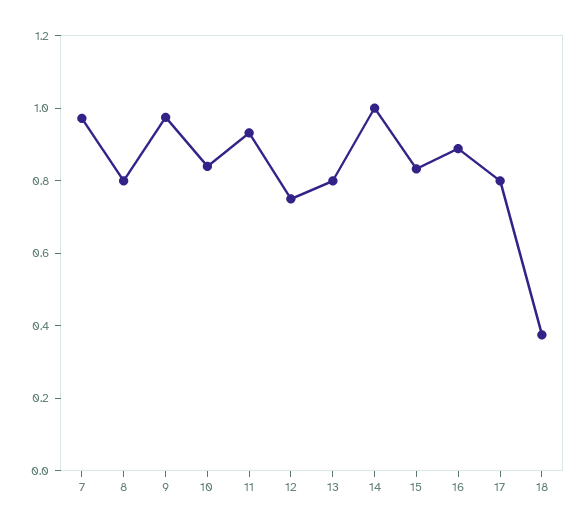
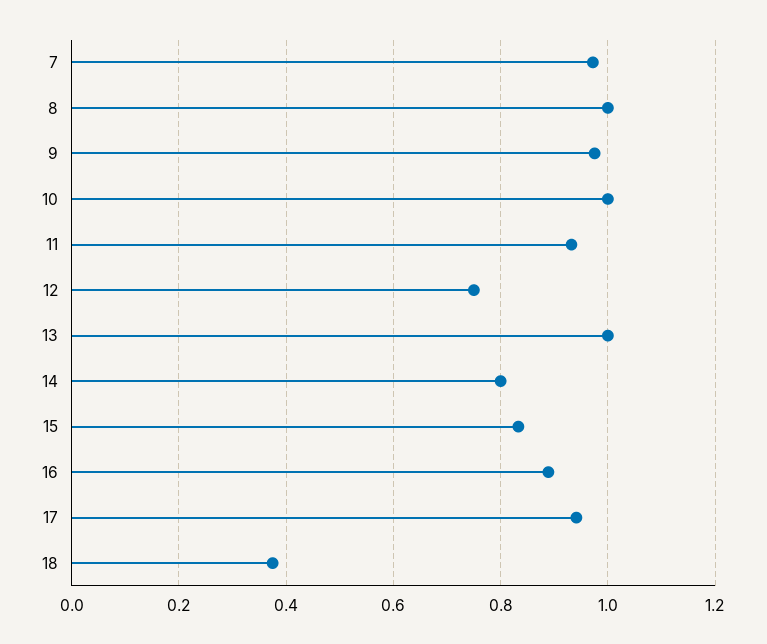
8: 0.8 -> 1
10: 0.85 -> 1
13: 0.8 -> 1
14: 1 -> 0.8
17: 0.8 -> 0.94

